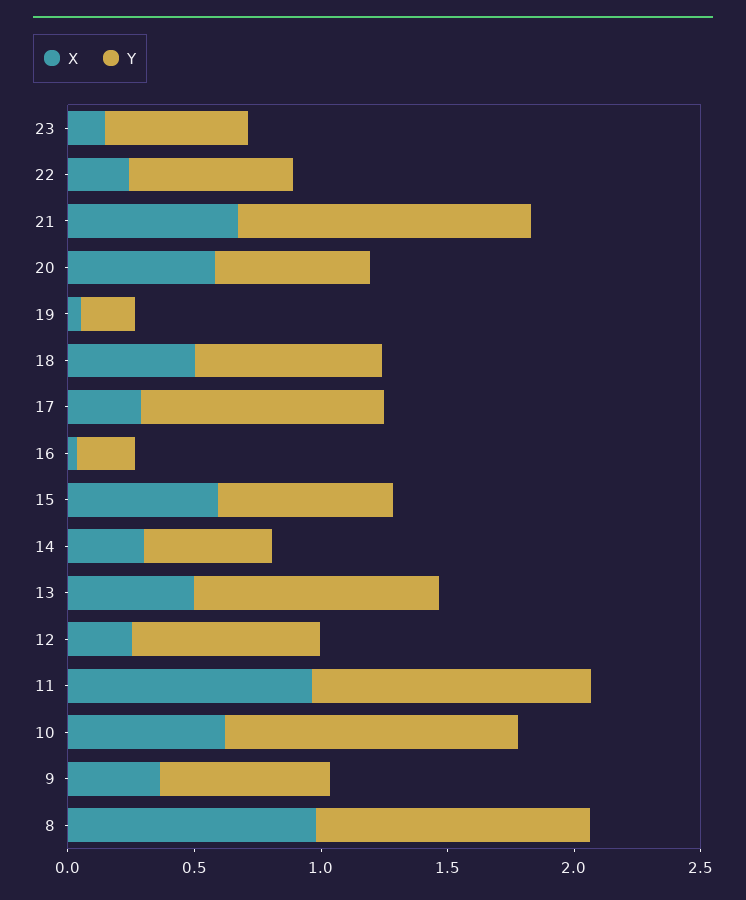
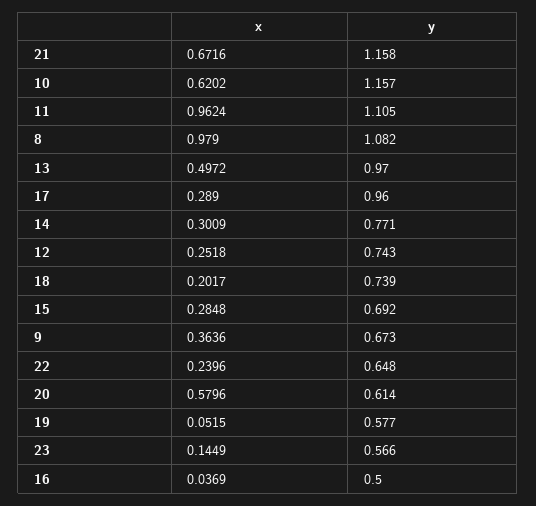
Y, 19: 0.2 -> 0.577
X, 18: 0.5 -> 0.2017
Y, 16: 0.2 -> 0.5
X, 15: 0.6 -> 0.2848
Y, 14: 0.5 -> 0.771

